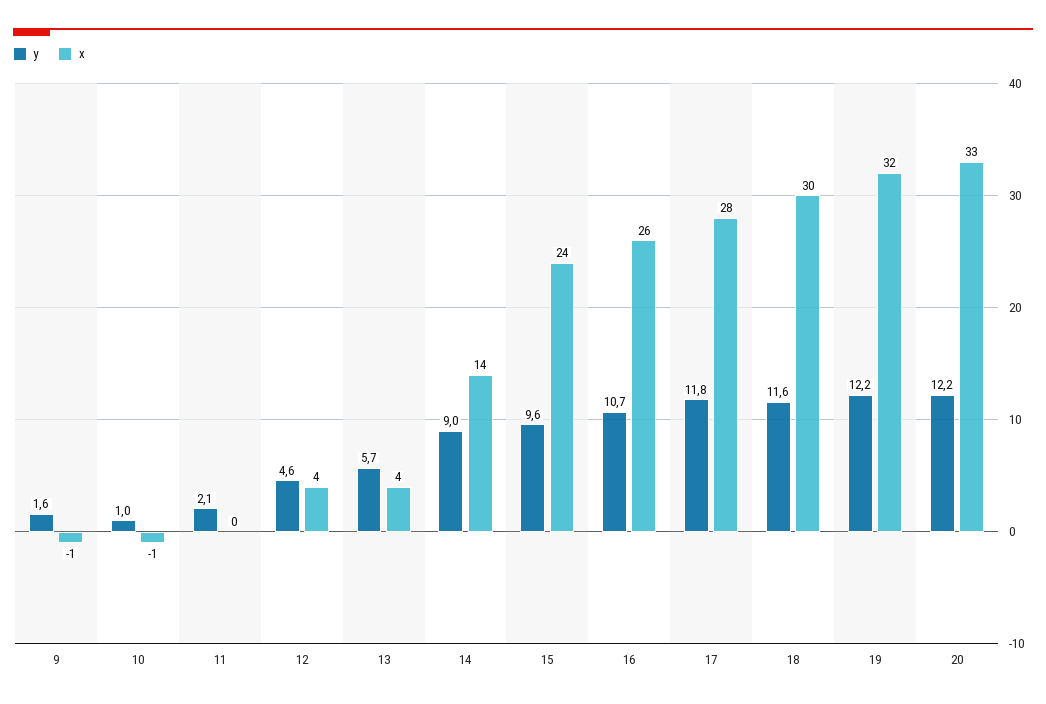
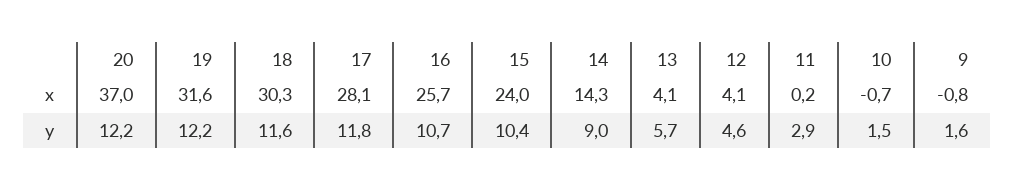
y, 10: 1 -> 1.5
y, 11: 2.1 -> 2.9
y, 15: 9.6 -> 10.4
x, 20: 33 -> 37

